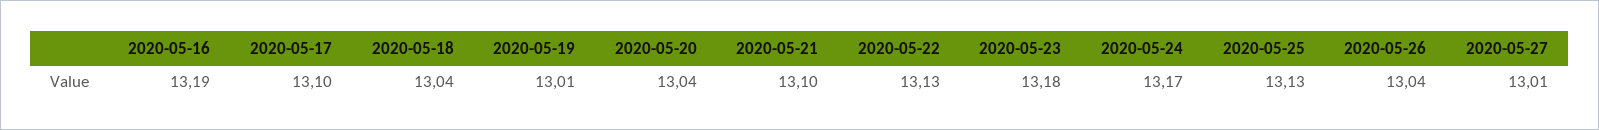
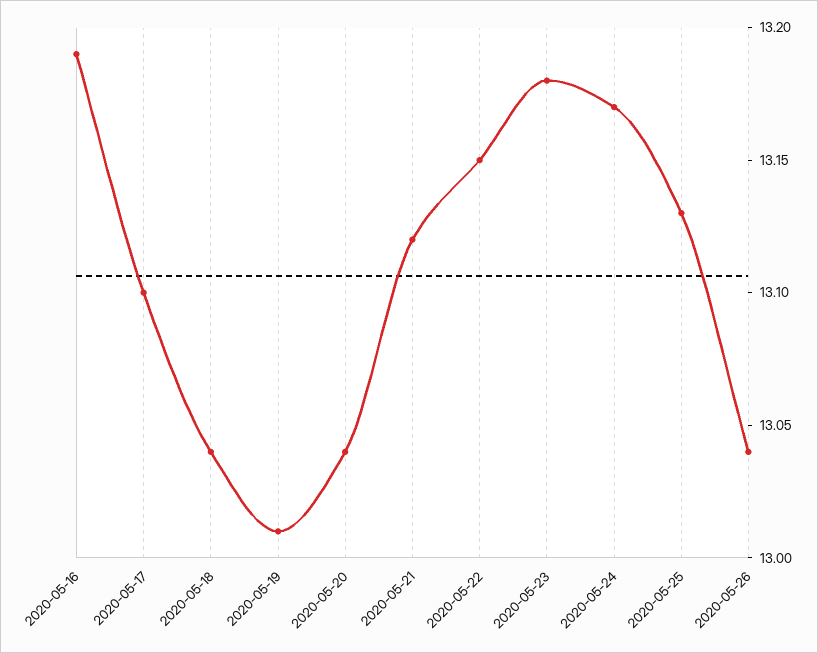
2020-05-21: 13.1 -> 13.12
2020-05-22: 13.13 -> 13.15
2020-05-27: 13.01 -> none

